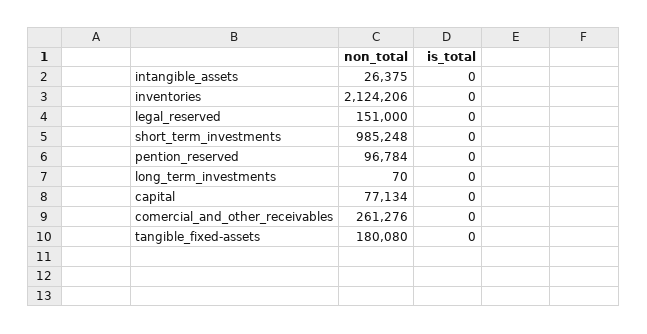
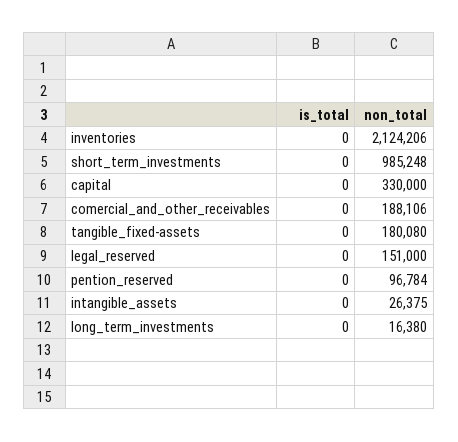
non_total, long_term_investments: 70 -> 16380
non_total, capital: 77134 -> 330000
non_total, comercial_and_other_receivables: 261276 -> 188106

